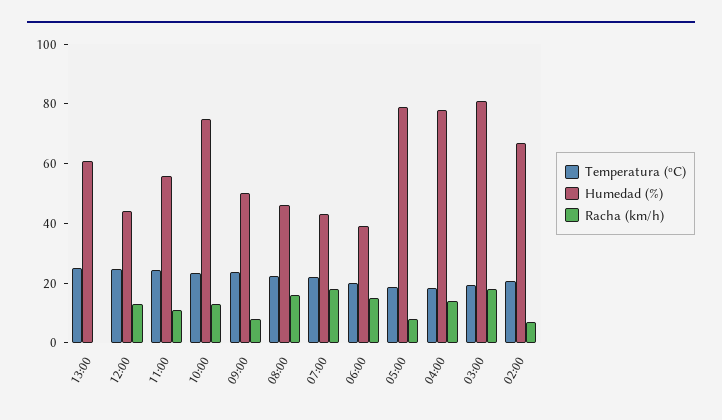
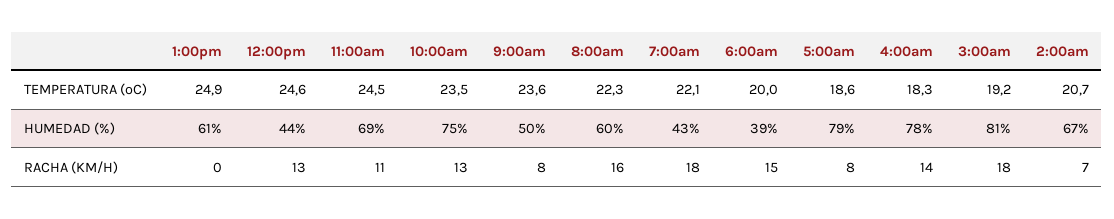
Humedad (%), 11:00: 55 -> 69
Humedad (%), 08:00: 45 -> 60

